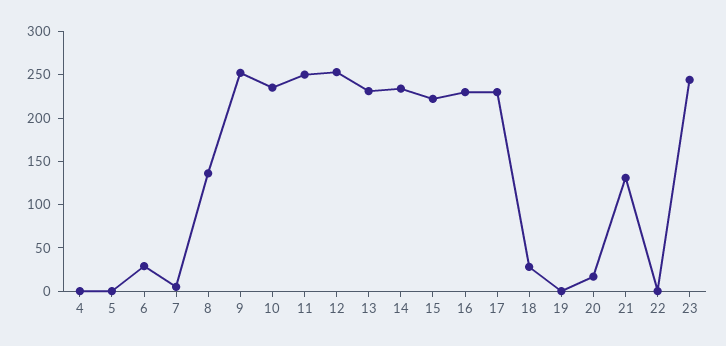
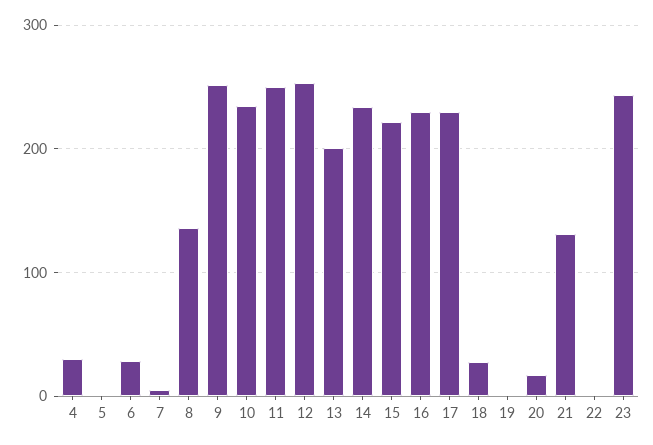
4: 0 -> 30
13: 230 -> 200

